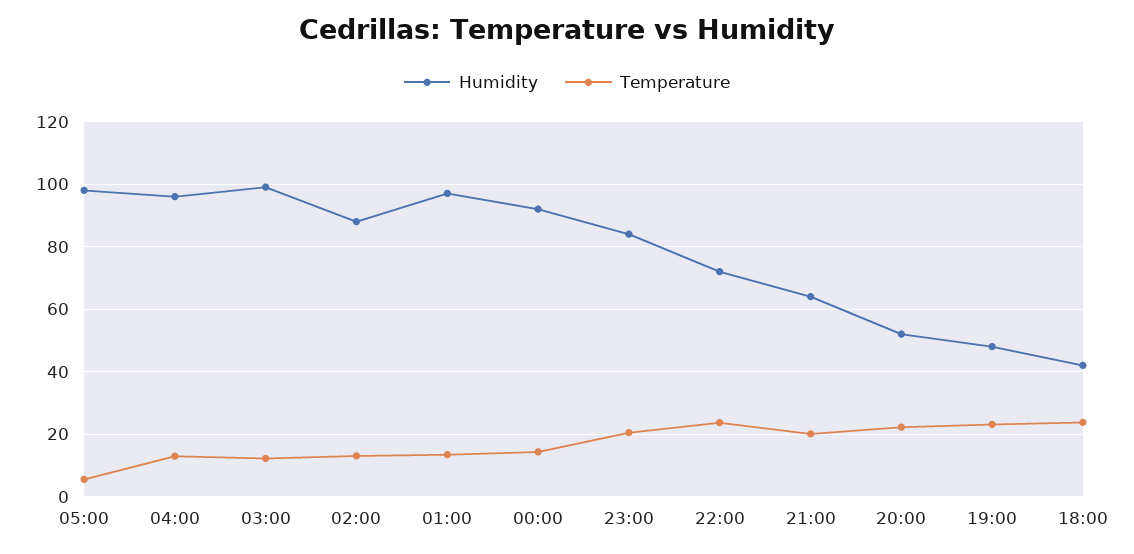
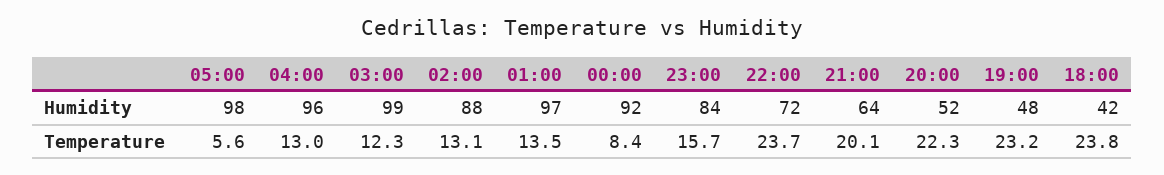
Temperature, 00:00: 14 -> 8.4
Temperature, 23:00: 20 -> 15.7

